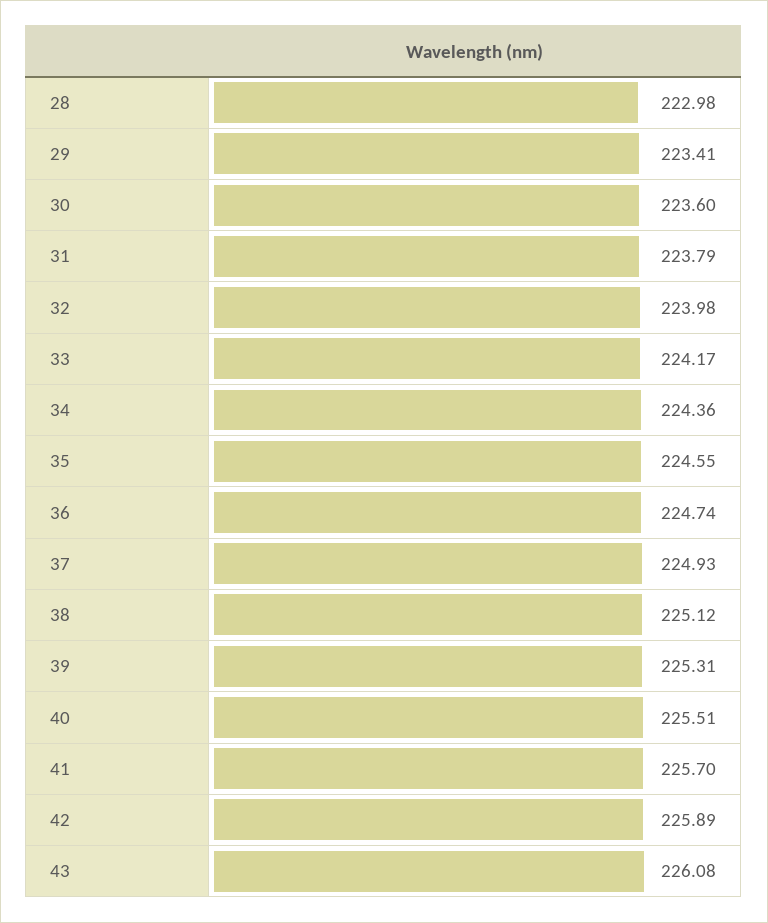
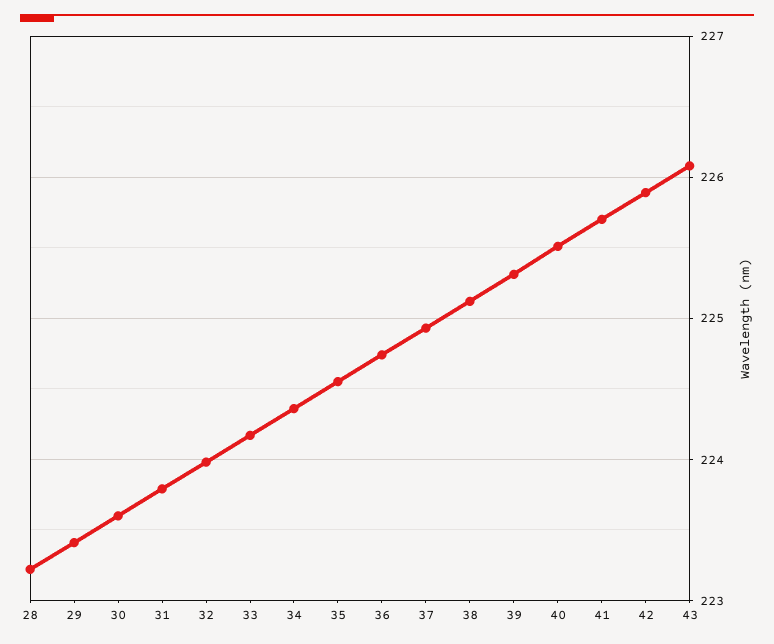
28: 222.98 -> 223.2

